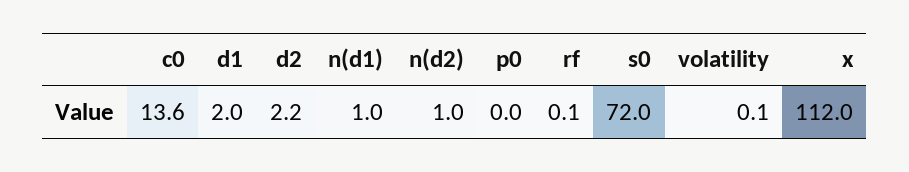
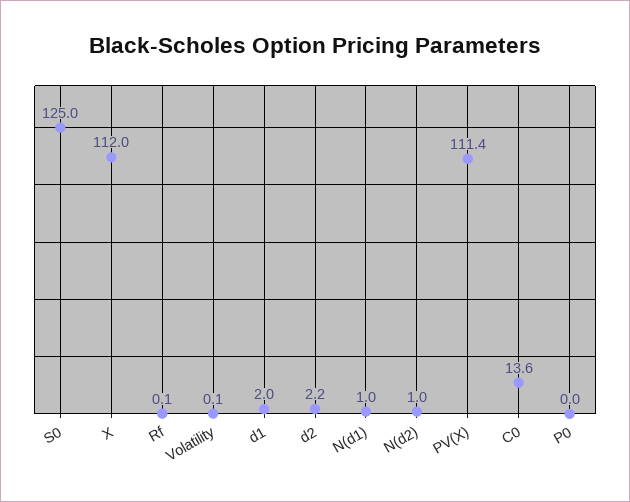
s0: 72 -> 125
PV(X): none -> 111.4

